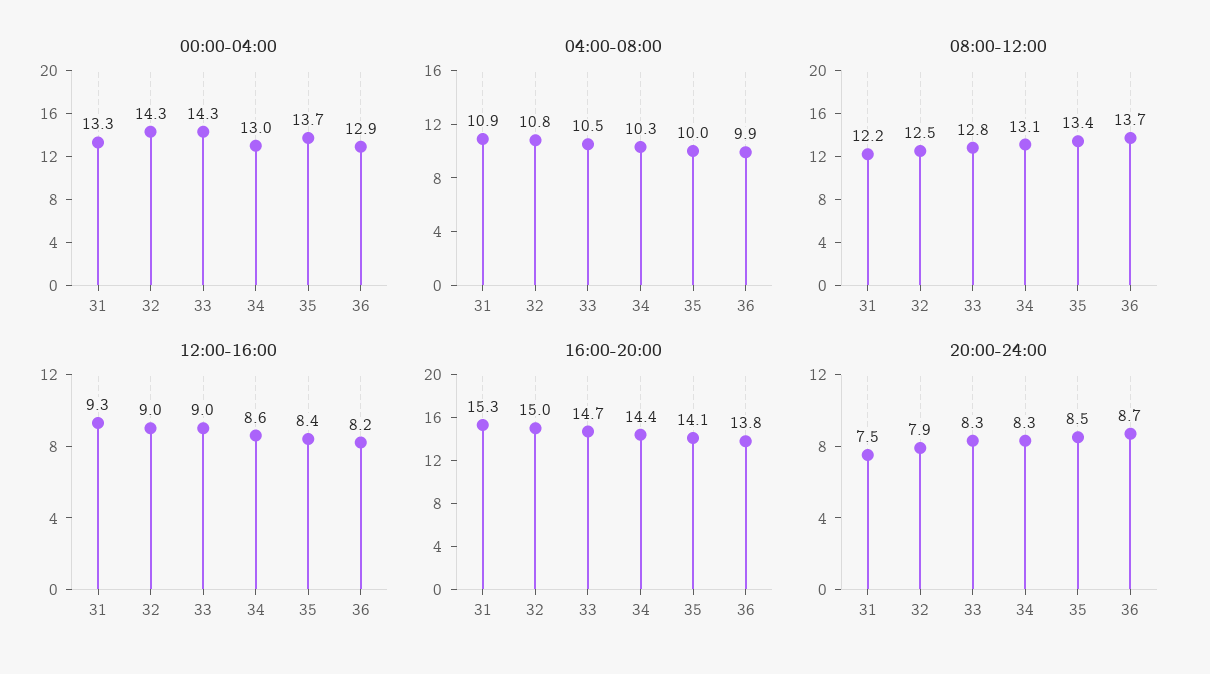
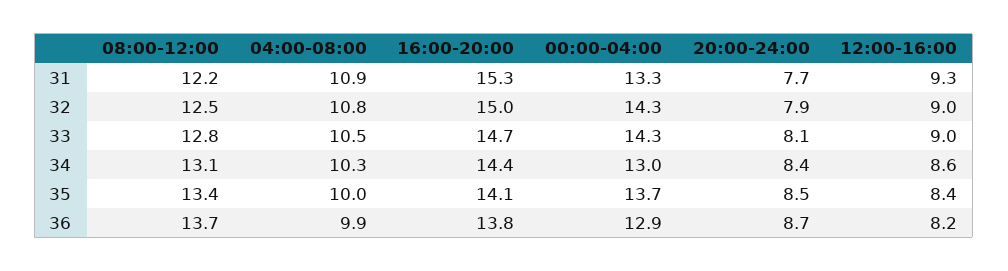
20:00-24:00, 31: 7.5 -> 7.7
20:00-24:00, 33: 8.3 -> 8.1
20:00-24:00, 34: 8.3 -> 8.4

